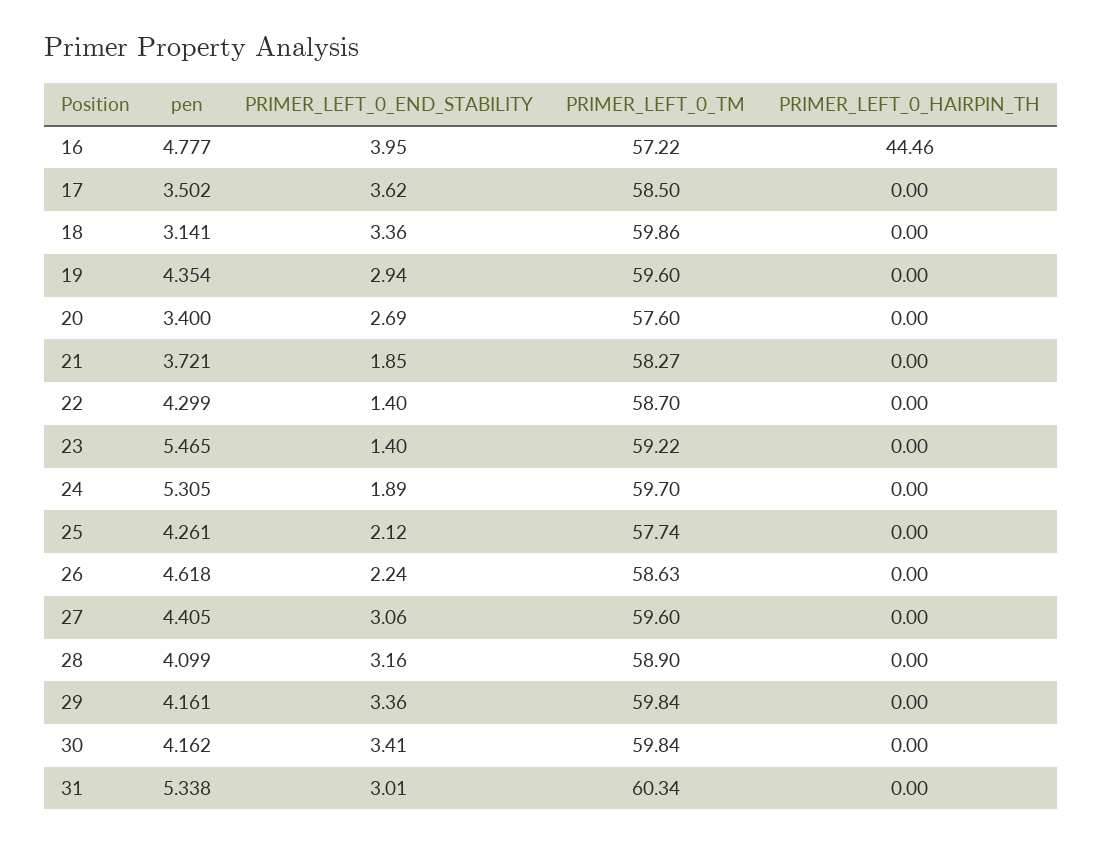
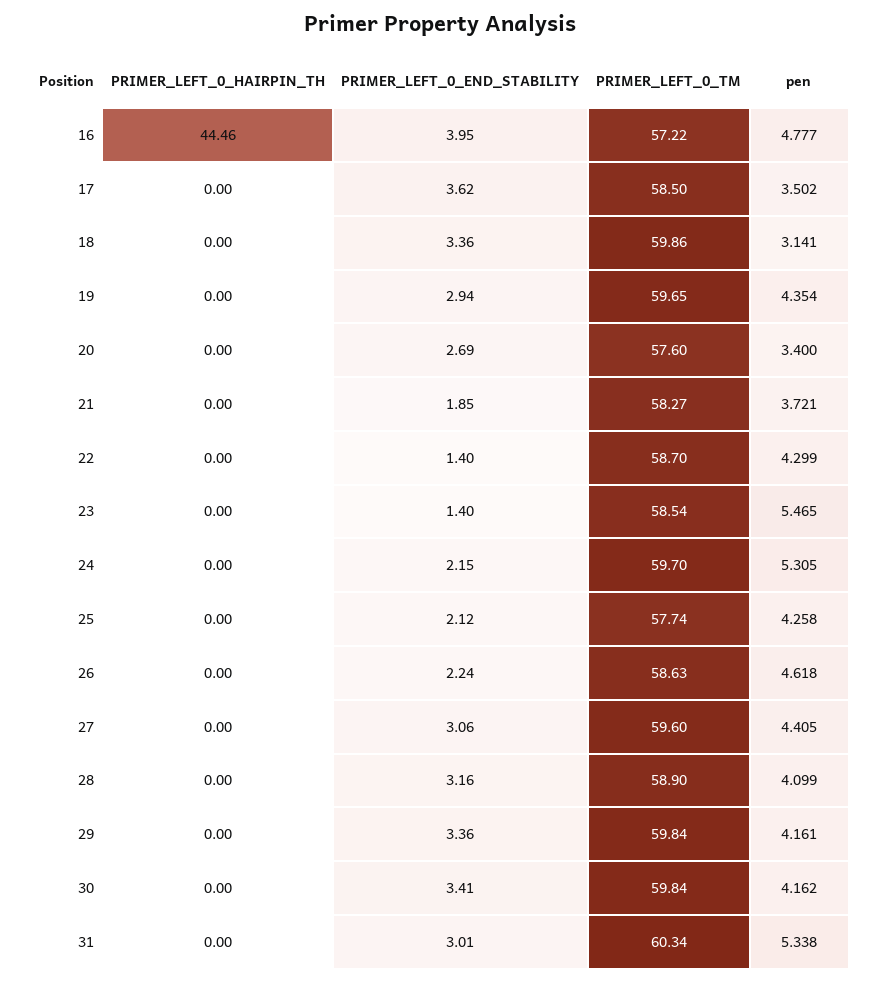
PRIMER_LEFT_0_TM, 19: 59.6 -> 59.65
PRIMER_LEFT_0_TM, 23: 59.22 -> 58.54
PRIMER_LEFT_0_END_STABILITY, 24: 1.89 -> 2.15
pen, 25: 4.261 -> 4.258

